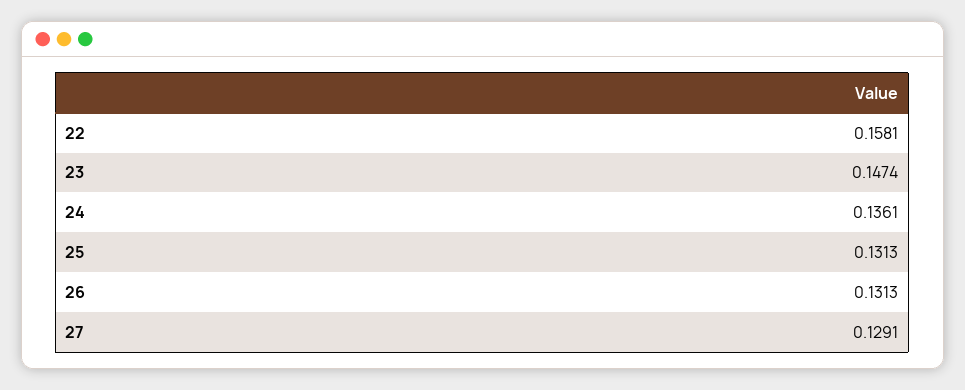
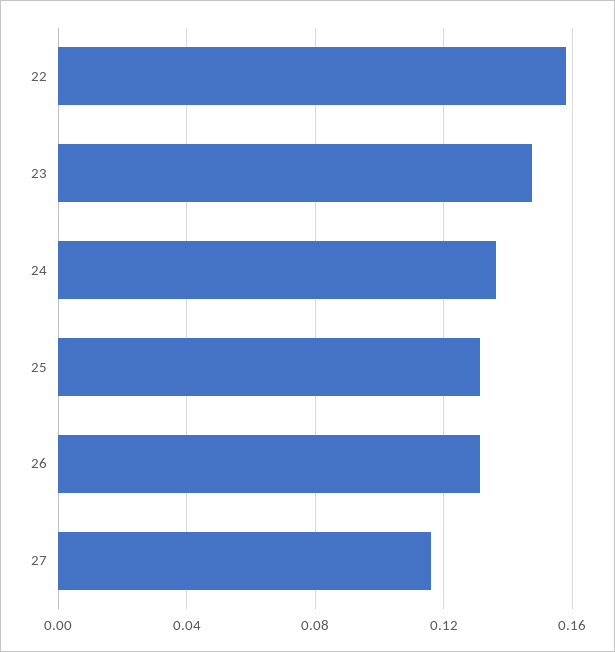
27: 0.1291 -> 0.115

